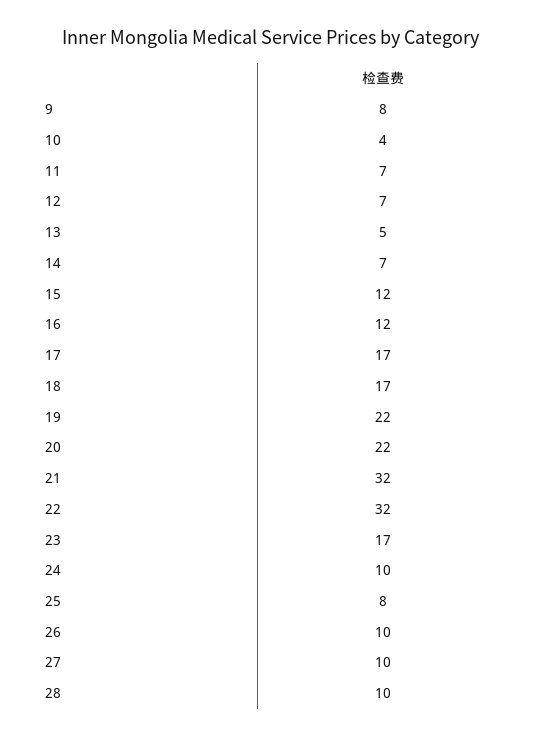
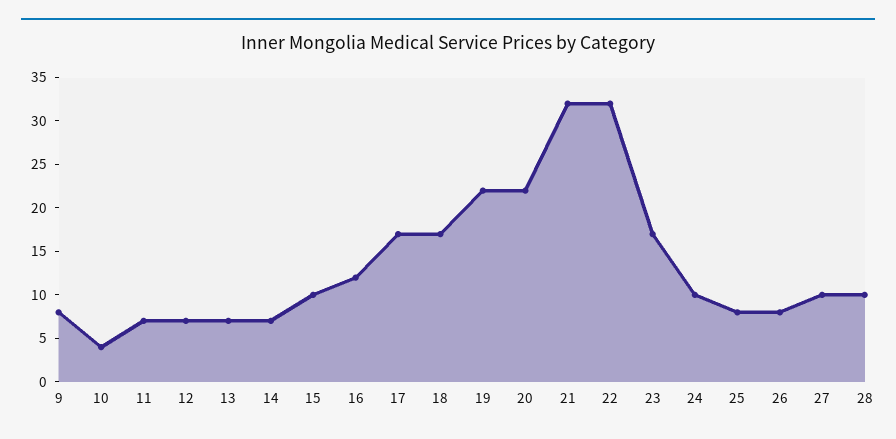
13: 5 -> 7
15: 12 -> 10
26: 10 -> 8

